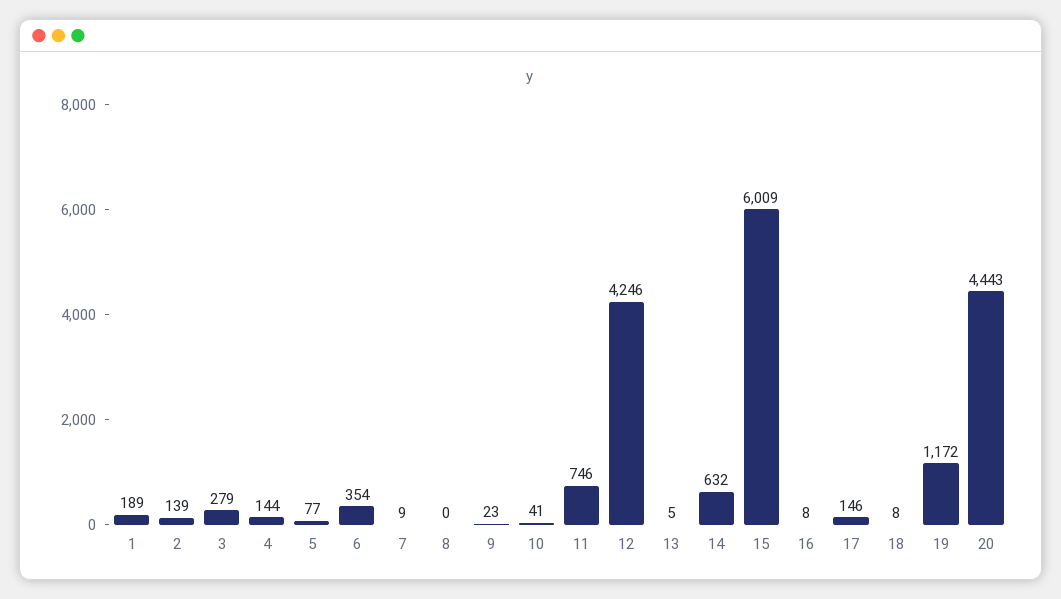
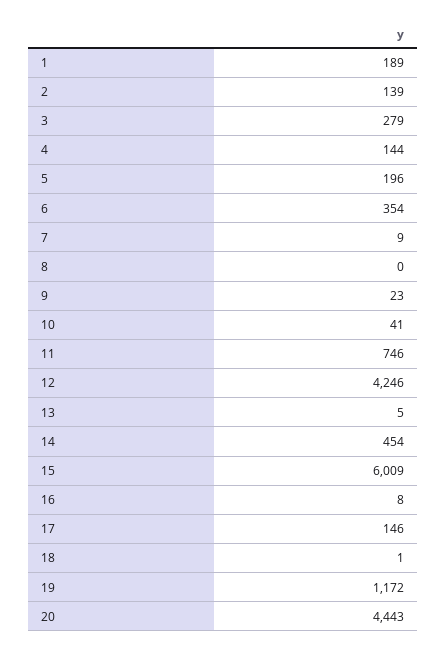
5: 77 -> 196
14: 632 -> 454
18: 8 -> 1

